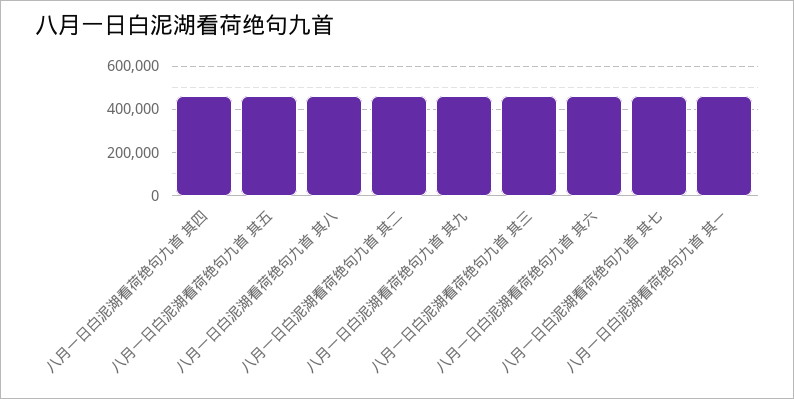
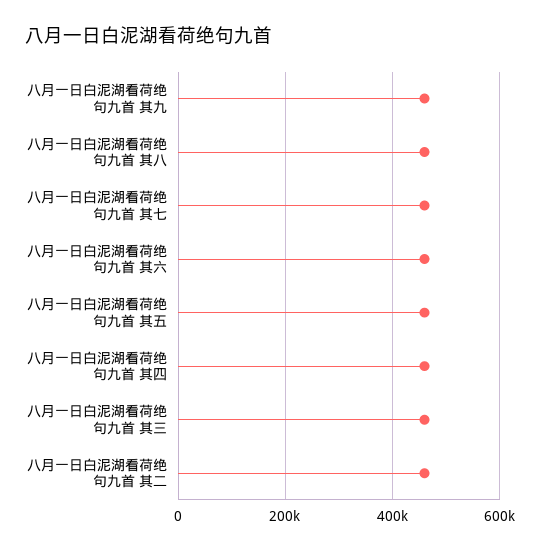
八月一日白泥湖看荷绝句九首 其一: 450000 -> none

